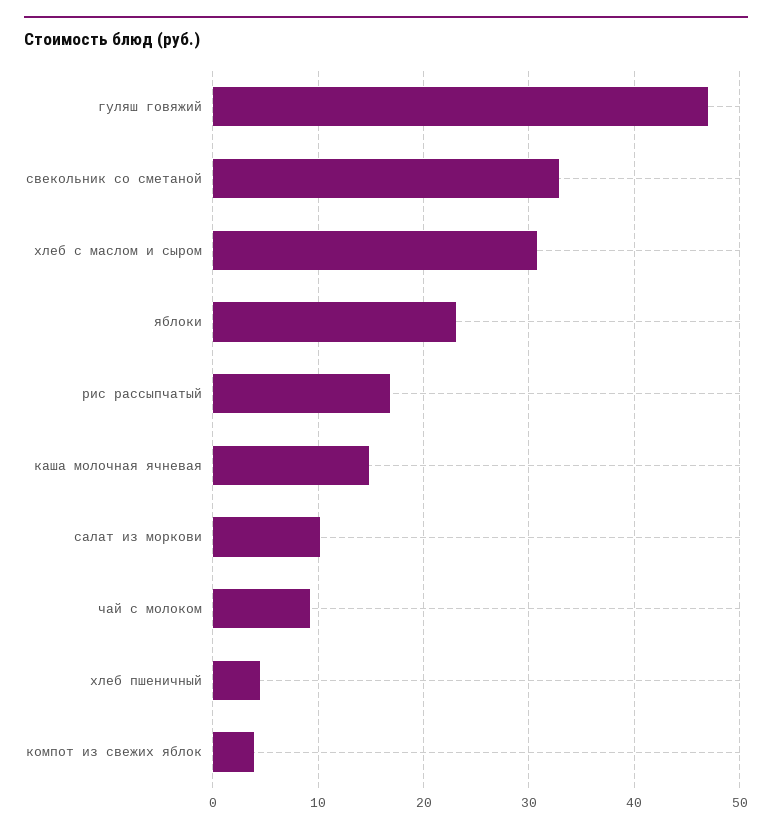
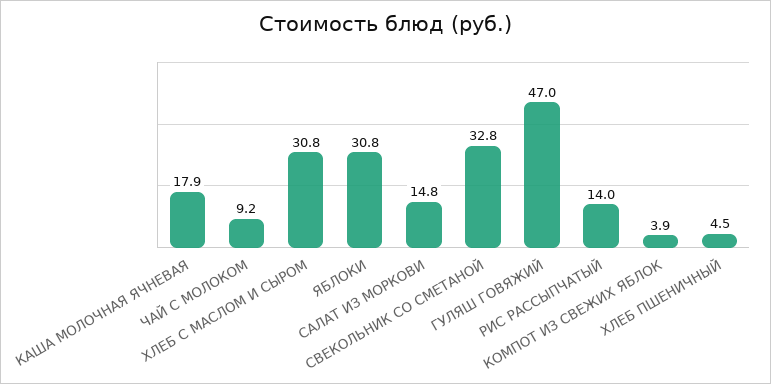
яблоки: 23 -> 30.8
рис рассыпчатый: 17 -> 14
каша молочная ячневая: 15 -> 17.9
салат из моркови: 10 -> 14.8

